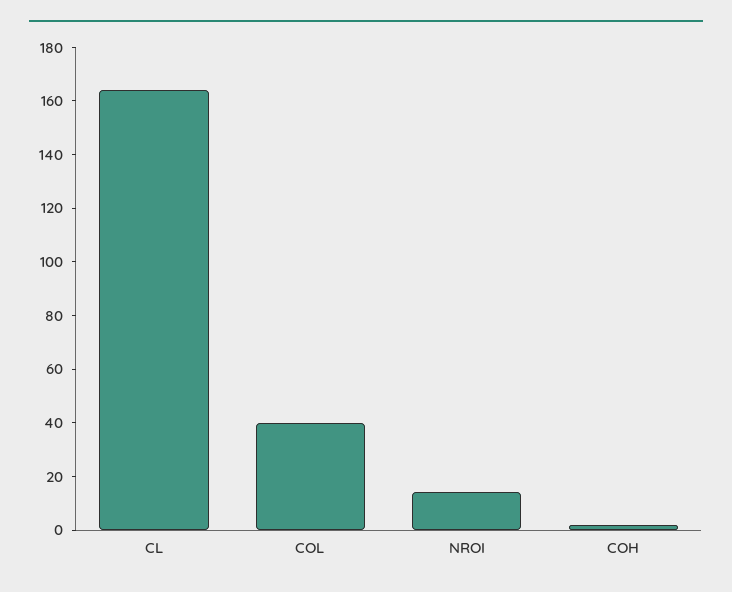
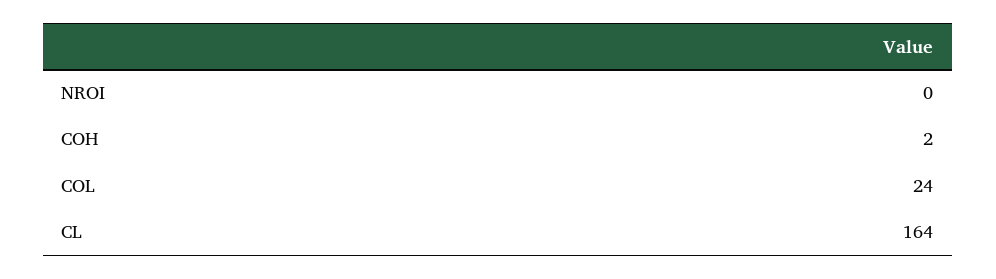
COL: 40 -> 24
NROI: 15 -> 0

